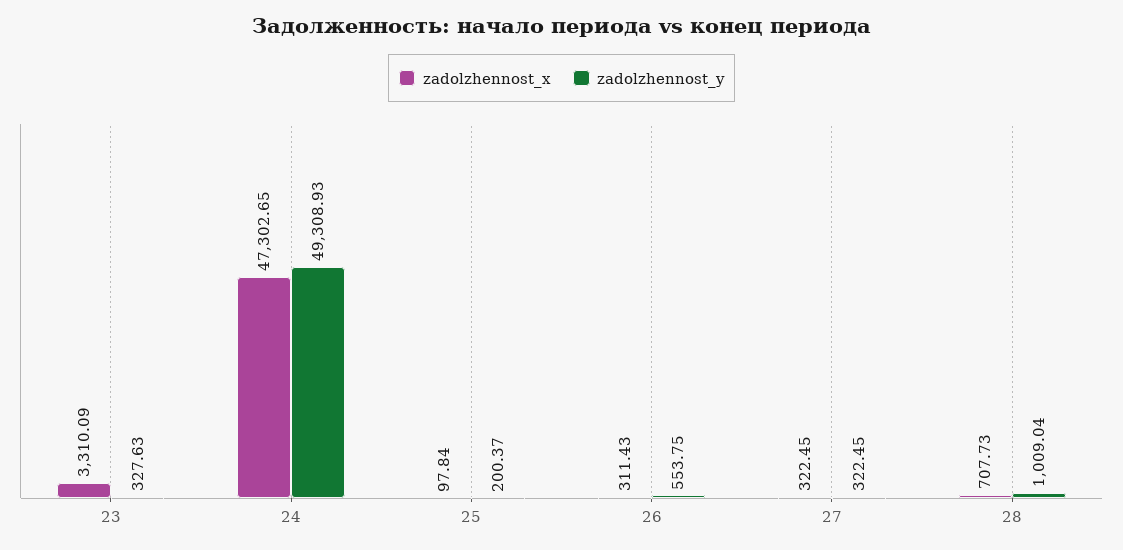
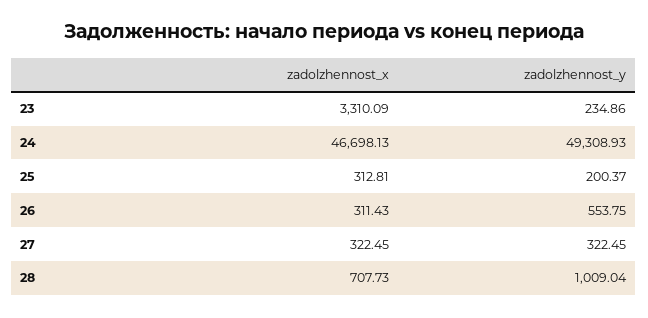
zadolzhennost_y, 23: 327.63 -> 234.86
zadolzhennost_x, 24: 47302.65 -> 46698.13
zadolzhennost_x, 25: 97.84 -> 312.81

